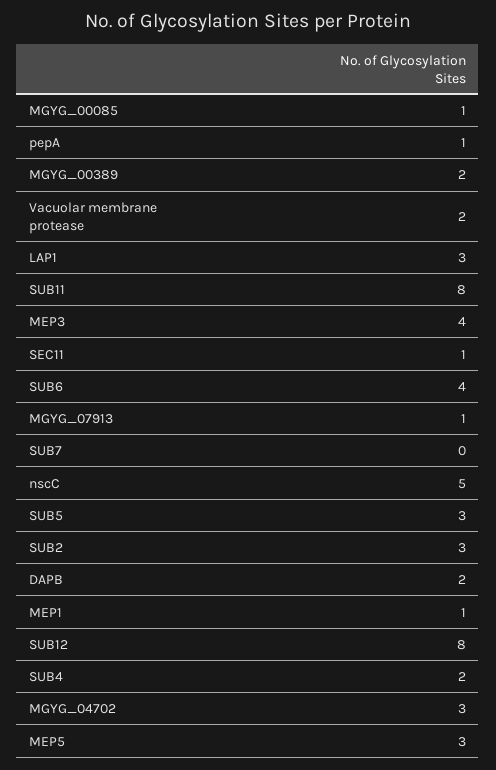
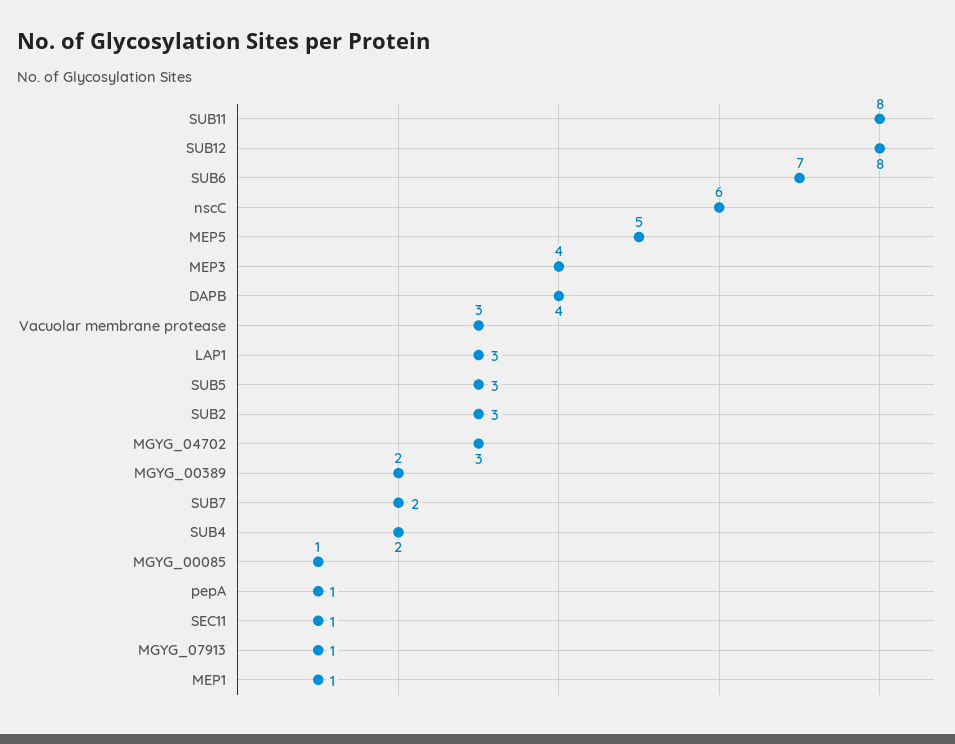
Vacuolar membrane protease: 2 -> 3
SUB6: 4 -> 7
SUB7: 0 -> 2
nscC: 5 -> 6
DAPB: 2 -> 4
MEP5: 3 -> 5

